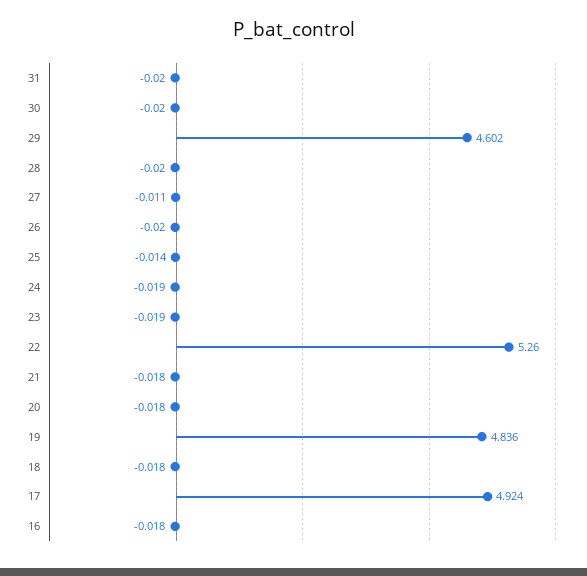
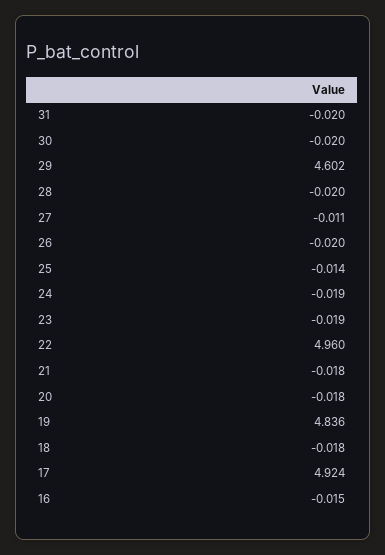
22: 5.26 -> 4.96
16: -0.018 -> -0.015

